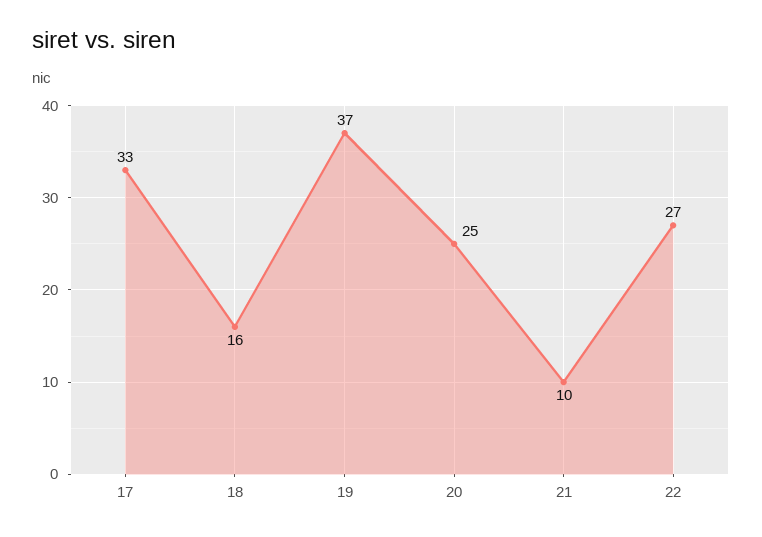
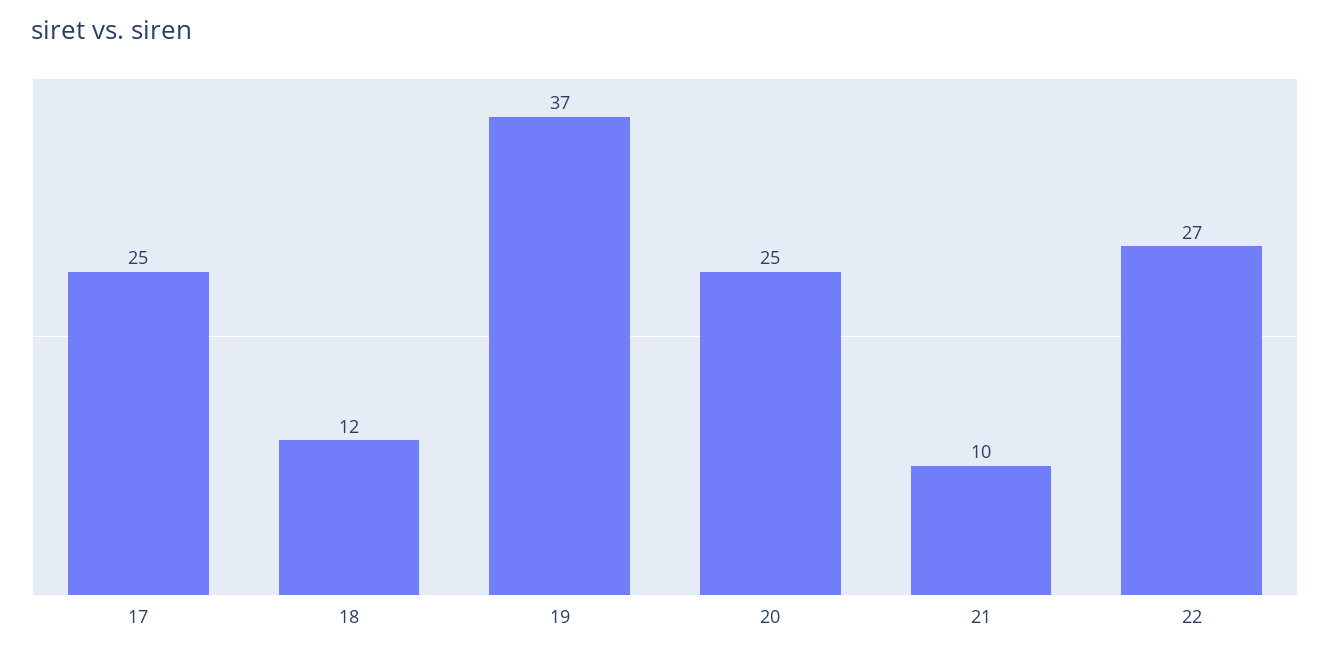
17: 33 -> 25
18: 16 -> 12

